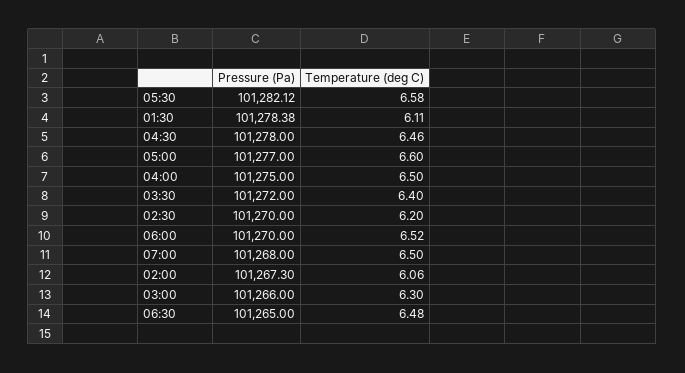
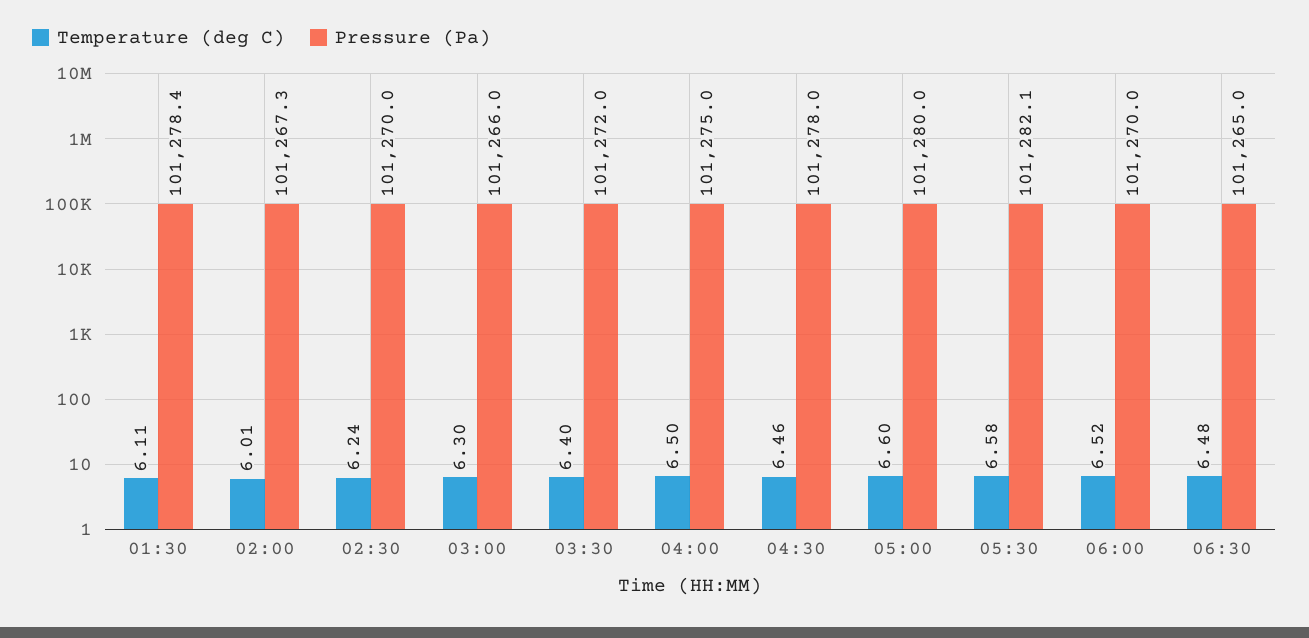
Pressure (Pa), 05:00: 101277 -> 101280
Temperature (deg C), 02:30: 6.2 -> 6.24
Pressure (Pa), 07:00: 101268 -> none
Temperature (deg C), 07:00: 6.5 -> none
Temperature (deg C), 02:00: 6.06 -> 6.01

